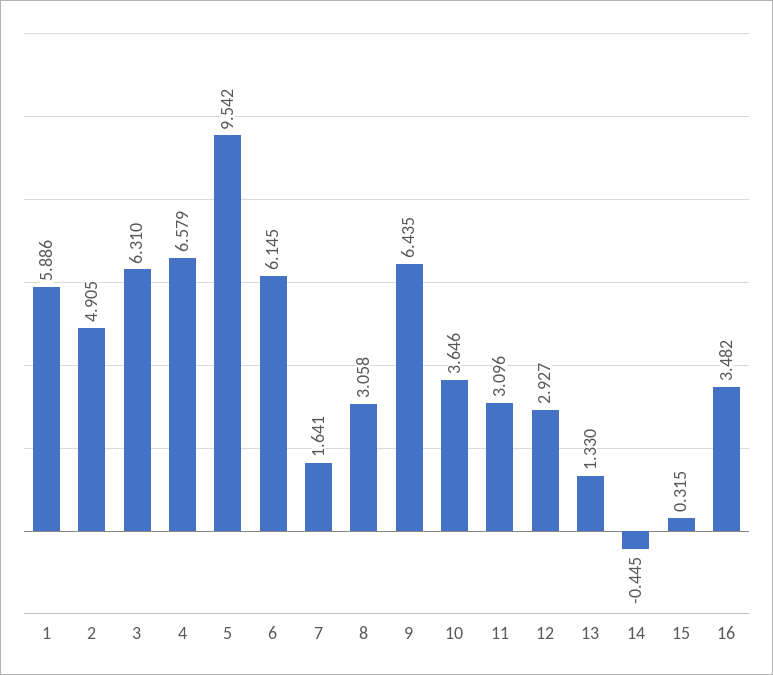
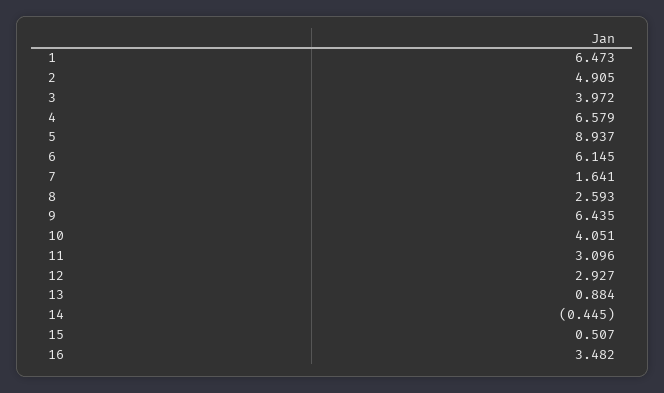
1: 5.886 -> 6.473
3: 6.31 -> 3.972
5: 9.542 -> 8.937
8: 3.058 -> 2.593
10: 3.646 -> 4.051
13: 1.33 -> 0.884
15: 0.315 -> 0.507

